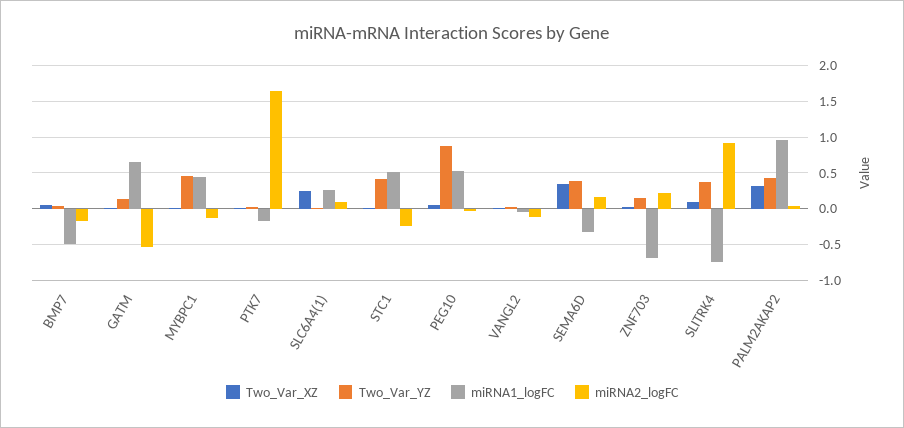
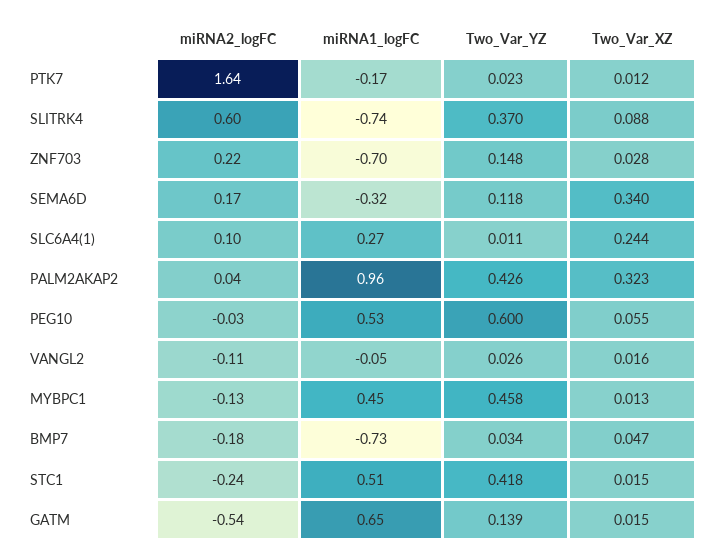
miRNA1_logFC, BMP7: -0.5 -> -0.73
Two_Var_YZ, PEG10: 0.9 -> 0.6
Two_Var_YZ, SEMA6D: 0.4 -> 0.118
miRNA2_logFC, SLITRK4: 0.9 -> 0.6

